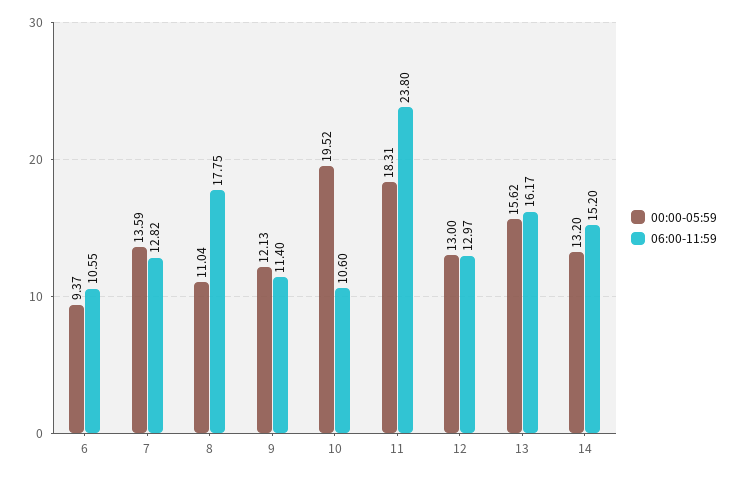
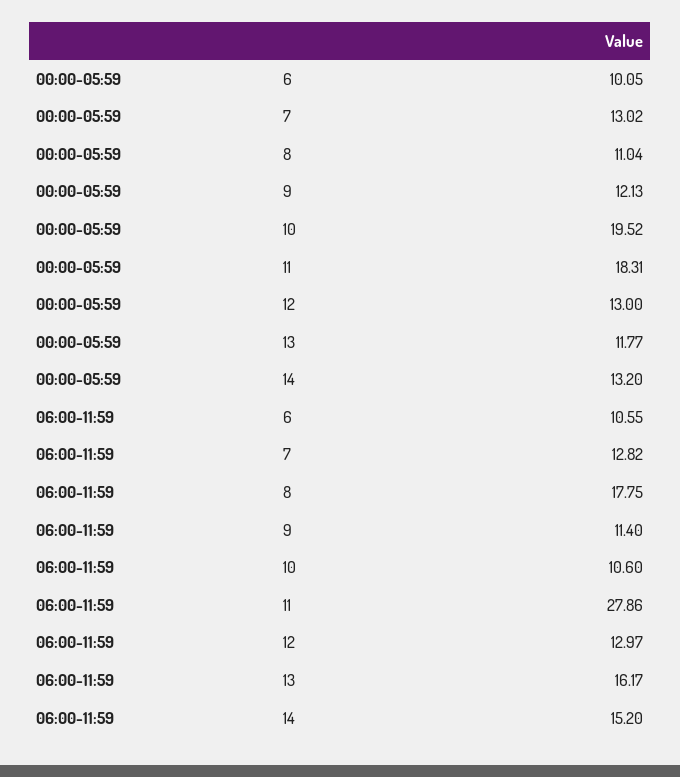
00:00-05:59, 6: 9.37 -> 10.05
00:00-05:59, 7: 13.59 -> 13.02
06:00-11:59, 11: 23.8 -> 27.86
00:00-05:59, 13: 15.62 -> 11.77

